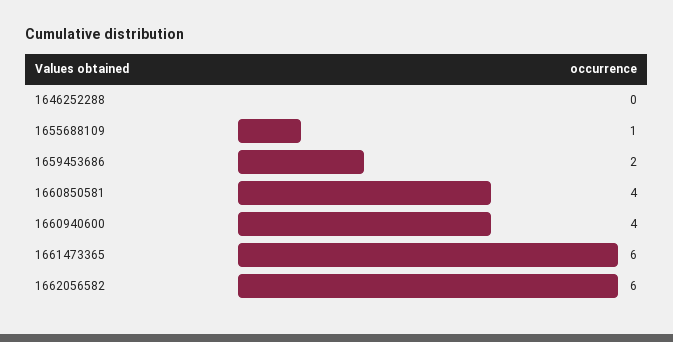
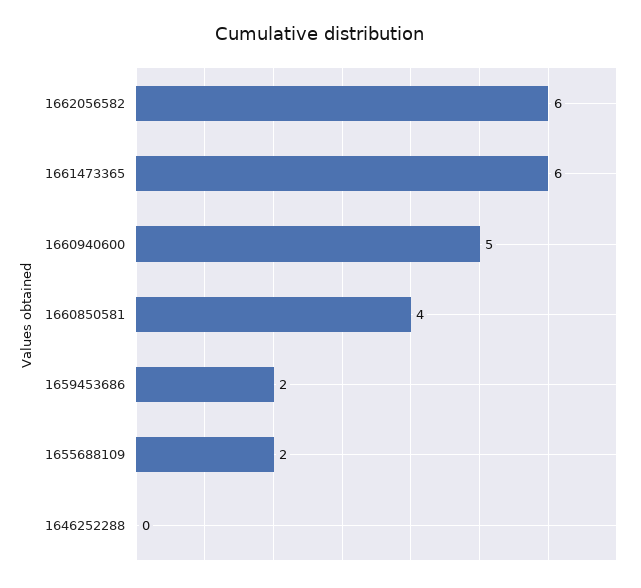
1655688109: 1 -> 2
1660940600: 4 -> 5

